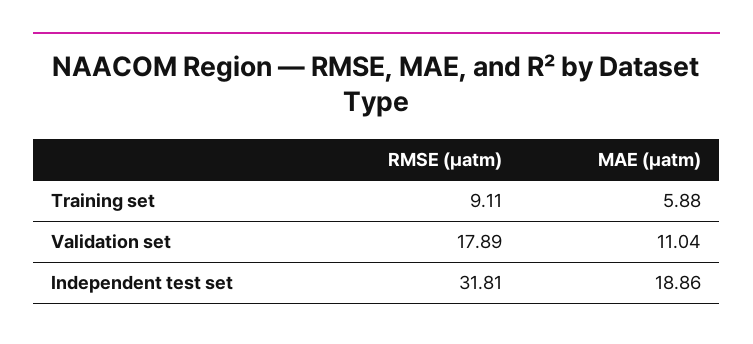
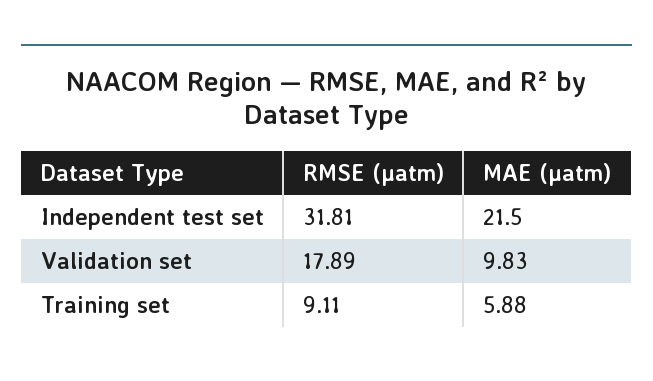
MAE (µatm), Validation set: 11.04 -> 9.83
MAE (µatm), Independent test set: 18.86 -> 21.5

